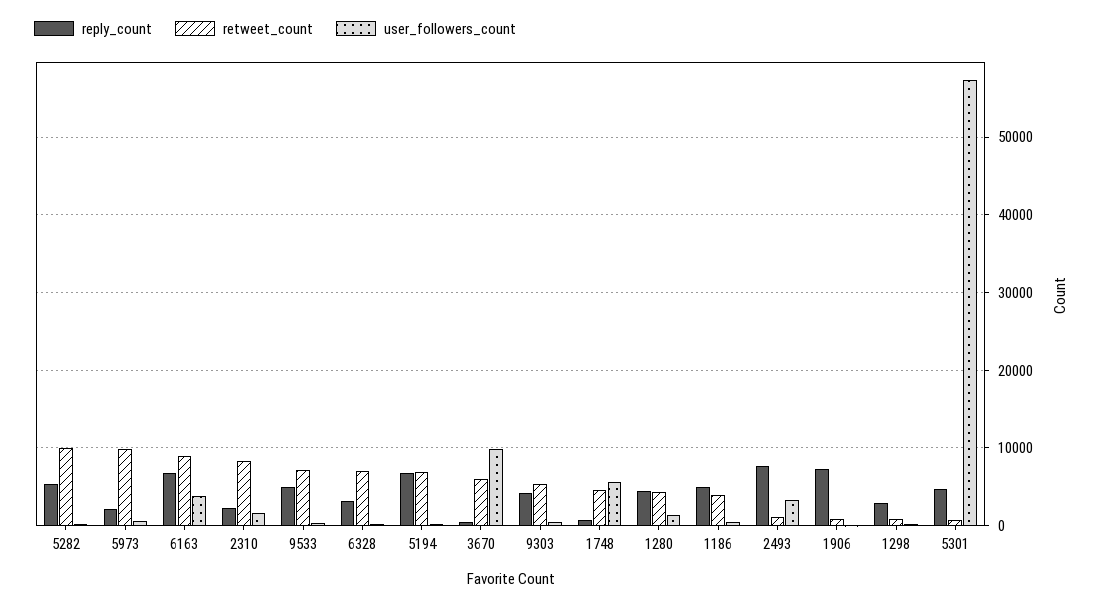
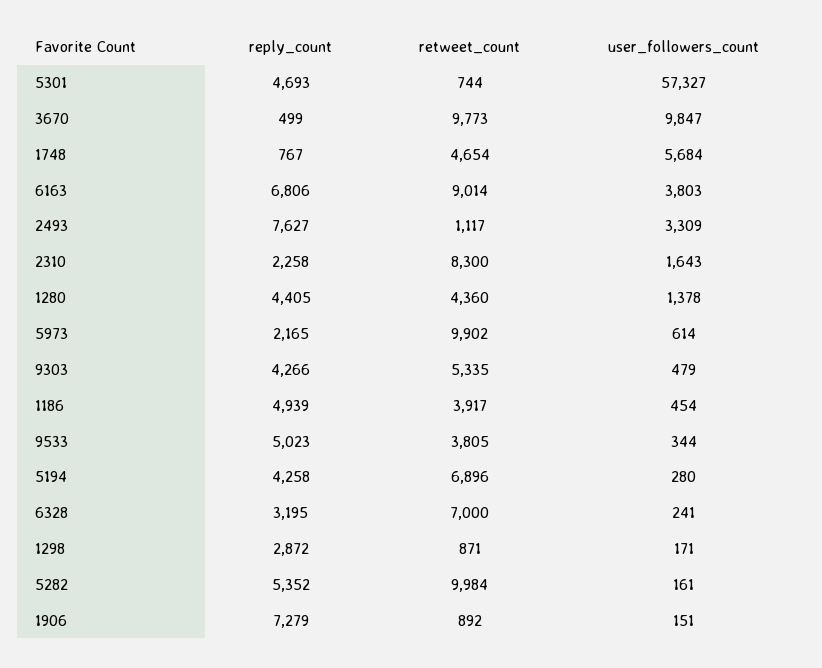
retweet_count, 9533: 7000 -> 3805
reply_count, 5194: 7000 -> 4258
retweet_count, 3670: 6000 -> 9773

